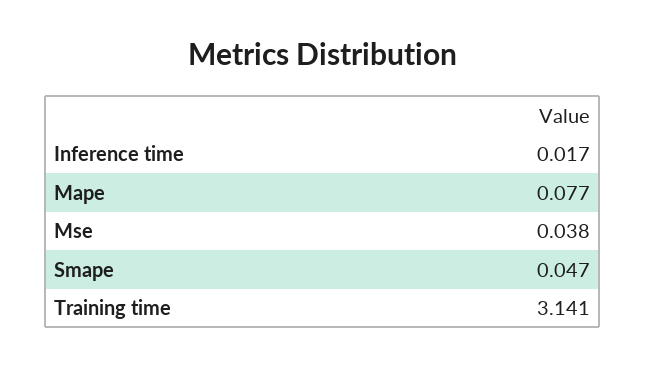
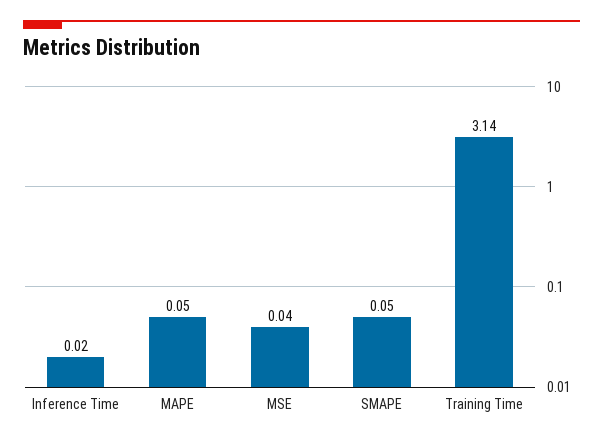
Mape: 0.077 -> 0.05

